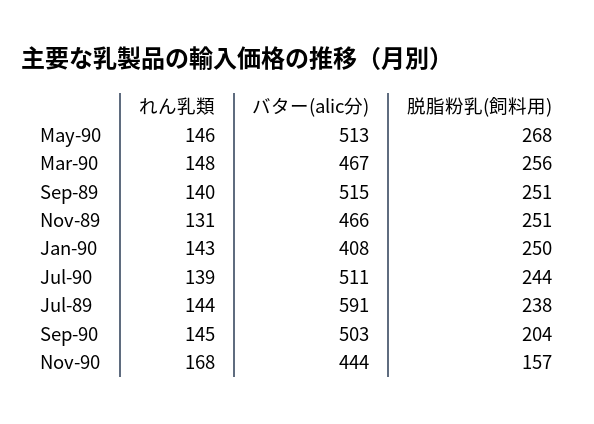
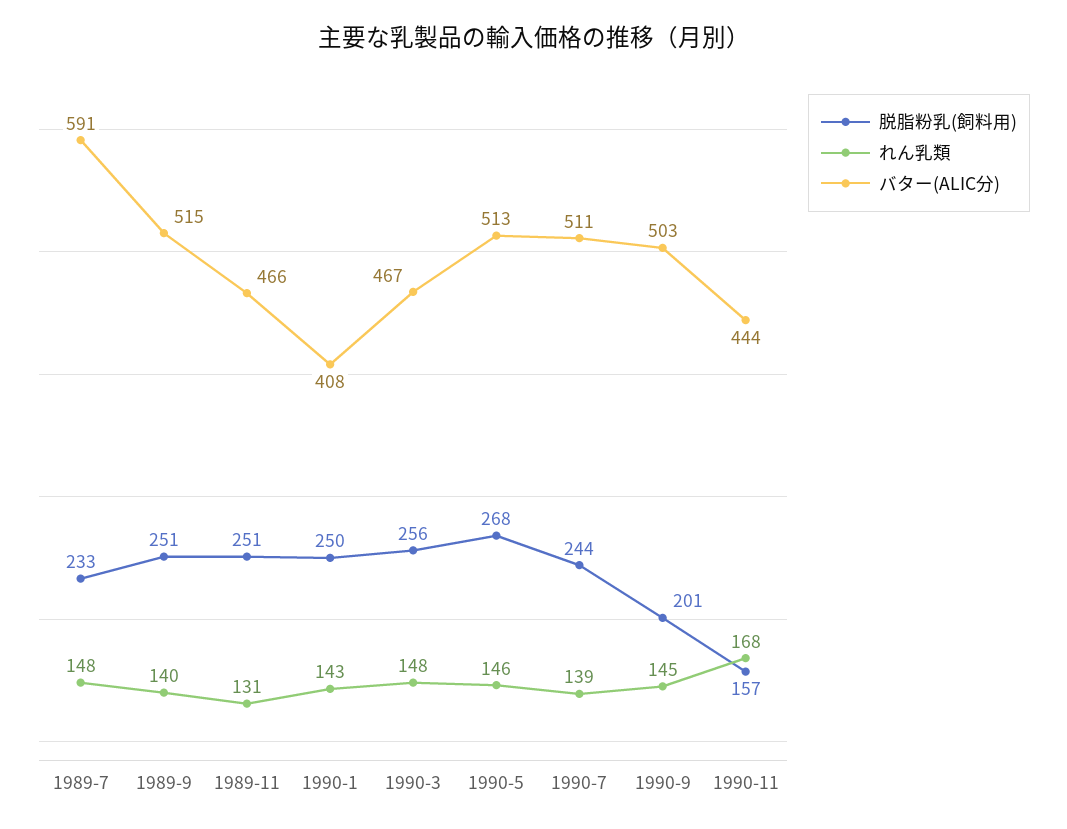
れん乳類, Jul-89: 144 -> 148
脱脂粉乳(飼料用), Jul-89: 238 -> 233
脱脂粉乳(飼料用), Sep-90: 204 -> 201

